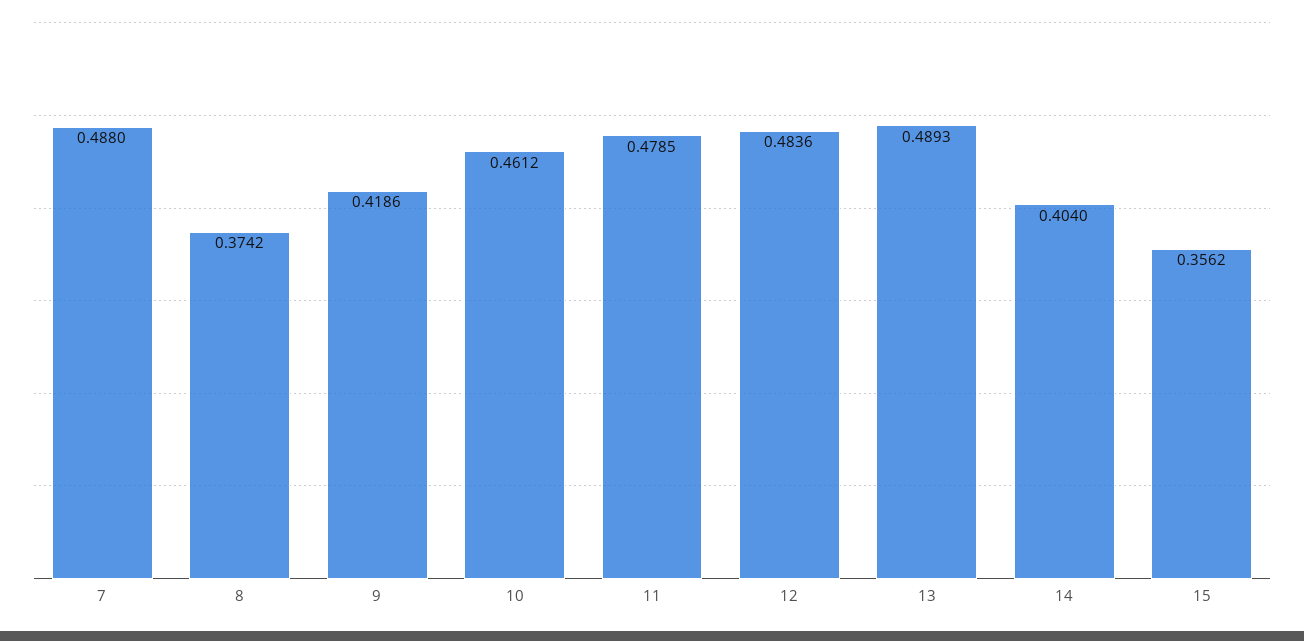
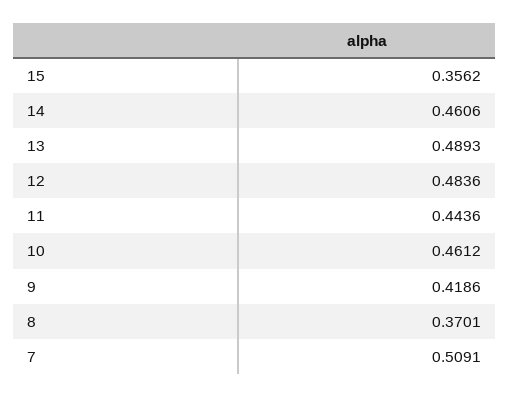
7: 0.488 -> 0.5091
8: 0.3742 -> 0.3701
11: 0.4785 -> 0.4436
14: 0.404 -> 0.4606

